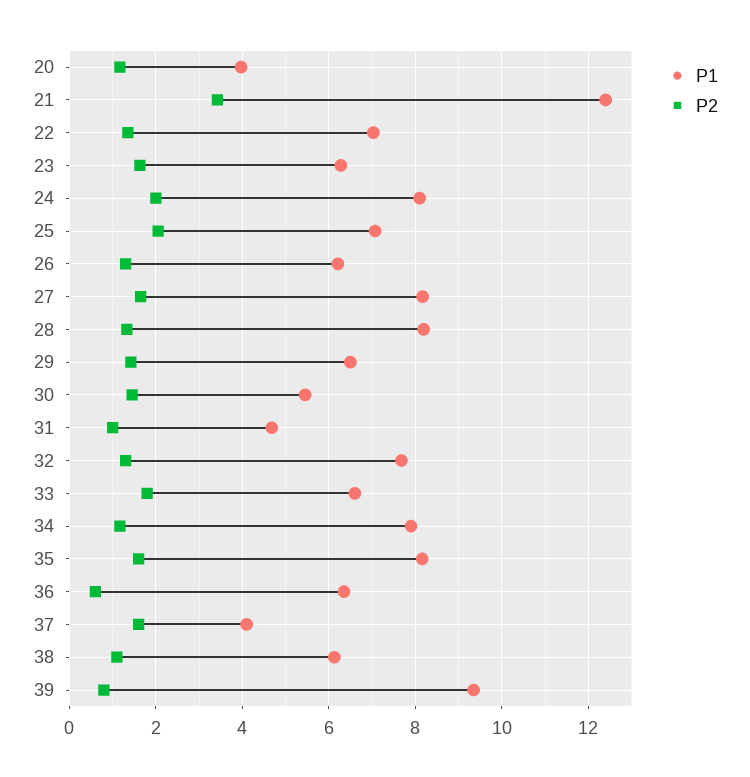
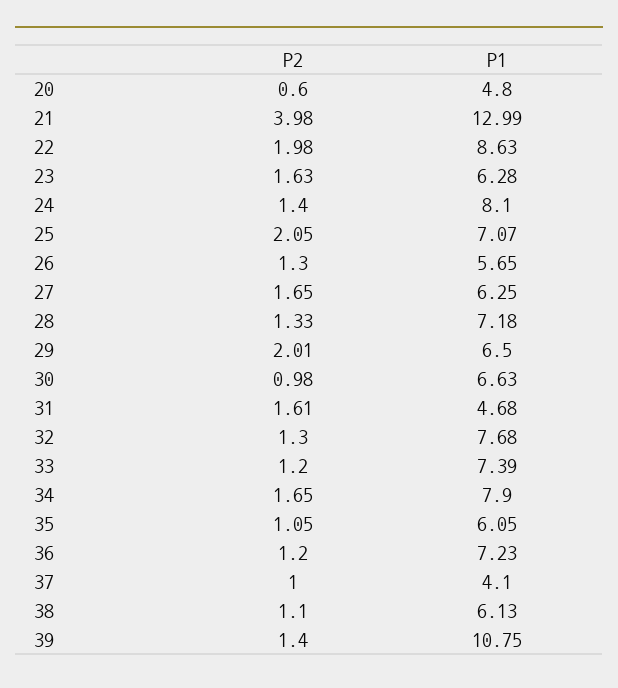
P1, 20: 4 -> 4.8
P2, 20: 1.2 -> 0.6
P1, 21: 12.4 -> 12.99
P2, 21: 3.4 -> 3.98
P1, 22: 7 -> 8.63
P2, 22: 1.4 -> 1.98
P2, 24: 2 -> 1.4
P1, 26: 6.2 -> 5.65
P1, 27: 8.2 -> 6.25
P1, 28: 8.2 -> 7.18
P2, 29: 1.4 -> 2.01
P1, 30: 5.4 -> 6.63
P2, 30: 1.4 -> 0.98
P2, 31: 1 -> 1.61
P1, 33: 6.6 -> 7.39
P2, 33: 1.8 -> 1.2
P2, 34: 1.2 -> 1.65
P1, 35: 8.2 -> 6.05
P2, 35: 1.6 -> 1.05
P1, 36: 6.4 -> 7.23
P2, 36: 0.6 -> 1.2
P2, 37: 1.6 -> 1
P1, 39: 9.4 -> 10.75
P2, 39: 0.8 -> 1.4

